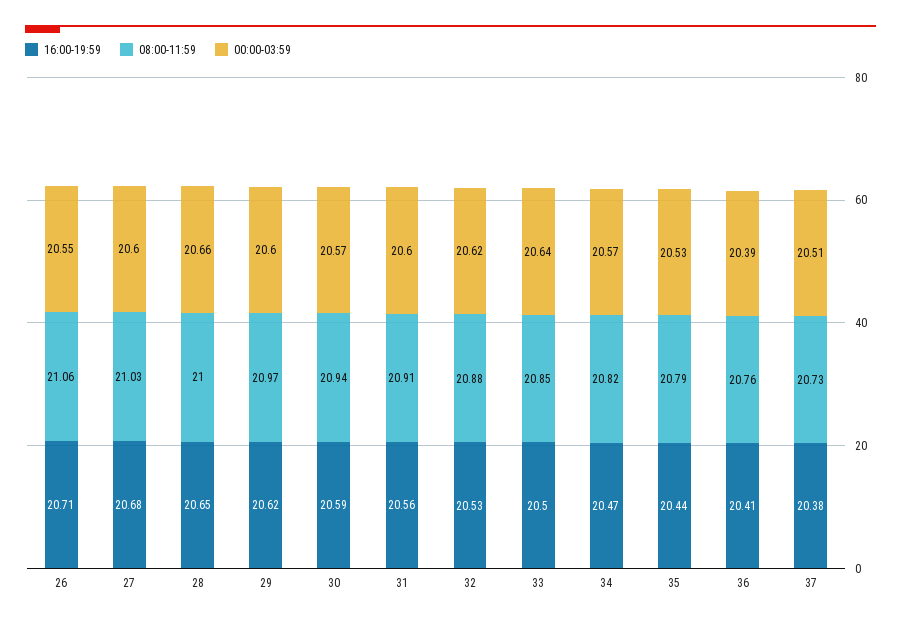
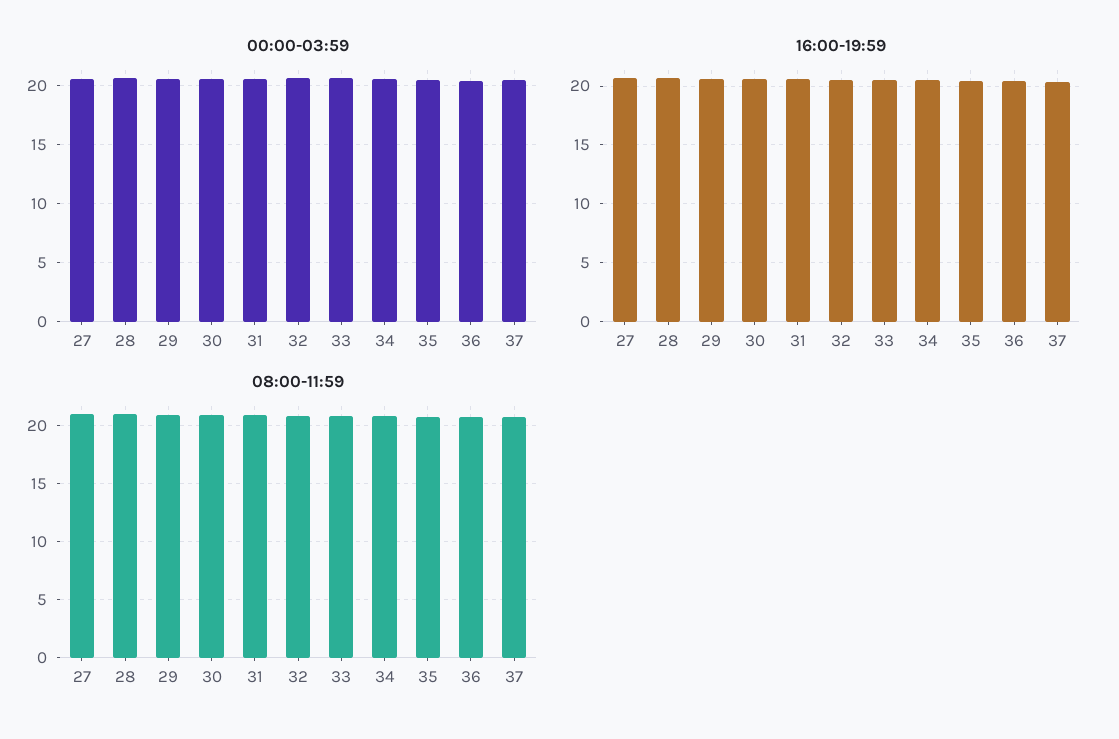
16:00-19:59, 26: 20.71 -> none
08:00-11:59, 26: 21.06 -> none
00:00-03:59, 26: 20.55 -> none

